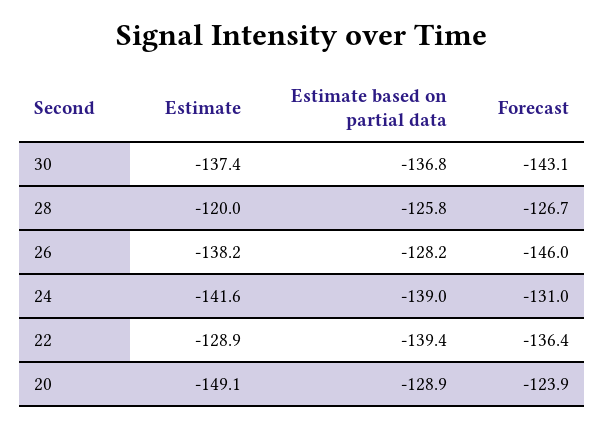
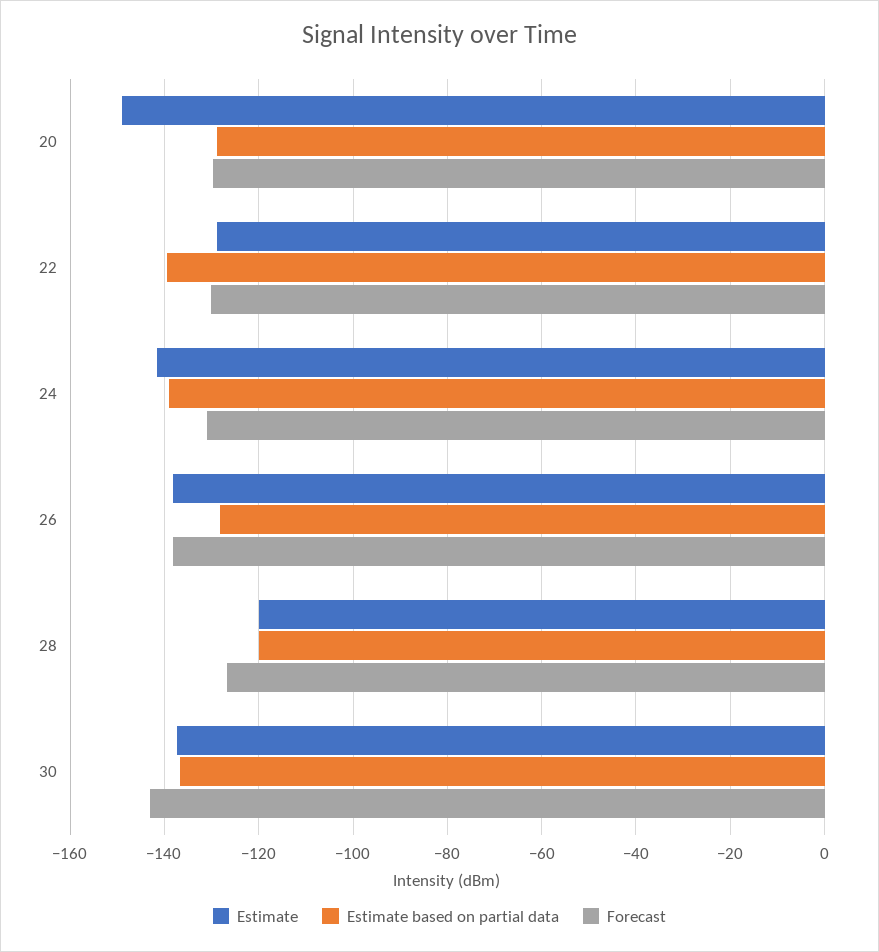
Estimate based on partial data, 28: -125.8 -> -120
Forecast, 26: -146 -> -138
Forecast, 22: -136.4 -> -130
Forecast, 20: -123.9 -> -130

